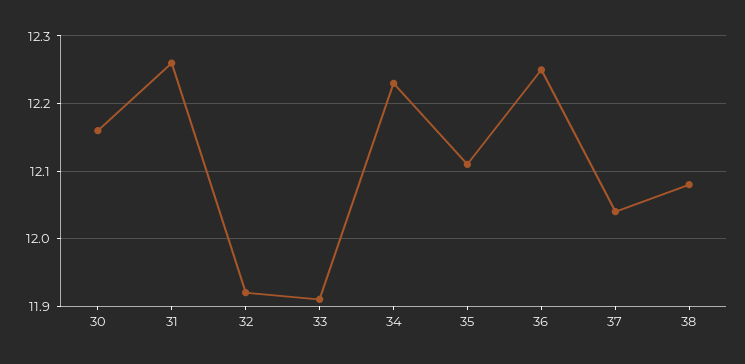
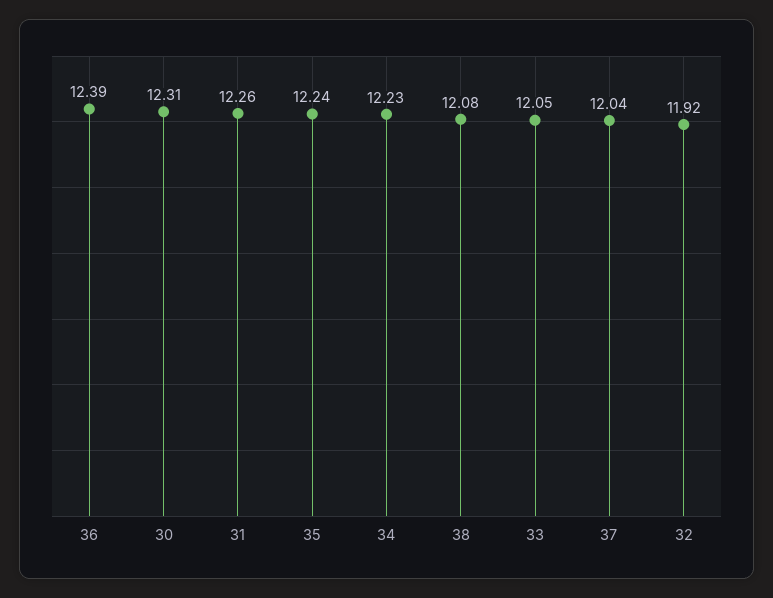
30: 12.16 -> 12.31
33: 11.91 -> 12.05
35: 12.11 -> 12.24
36: 12.25 -> 12.39

